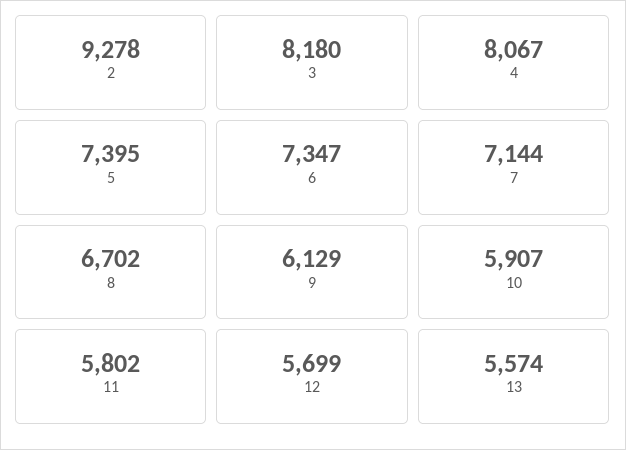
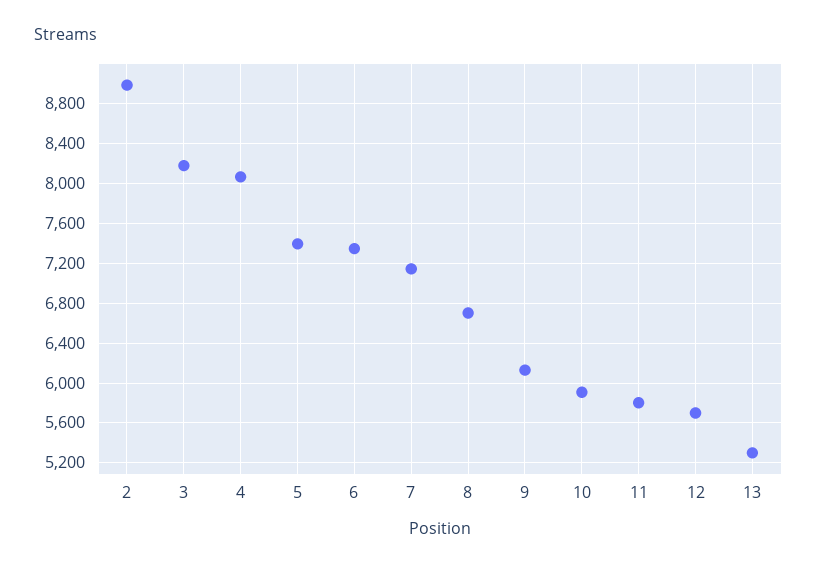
2: 9278 -> 9000
13: 5574 -> 5300

